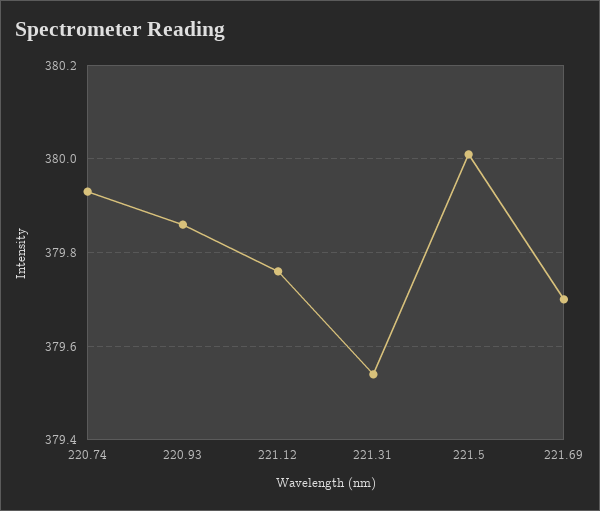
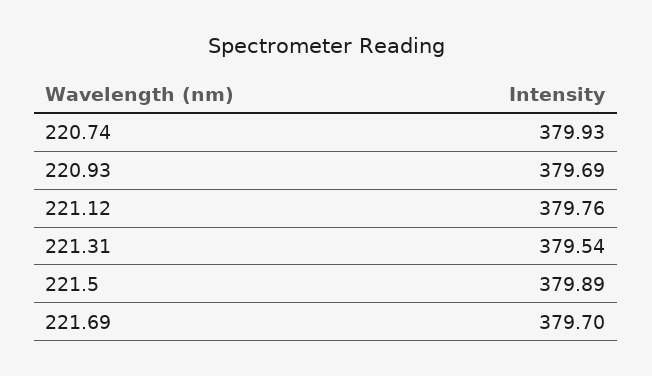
220.93: 379.85 -> 379.69
221.5: 380 -> 379.89

